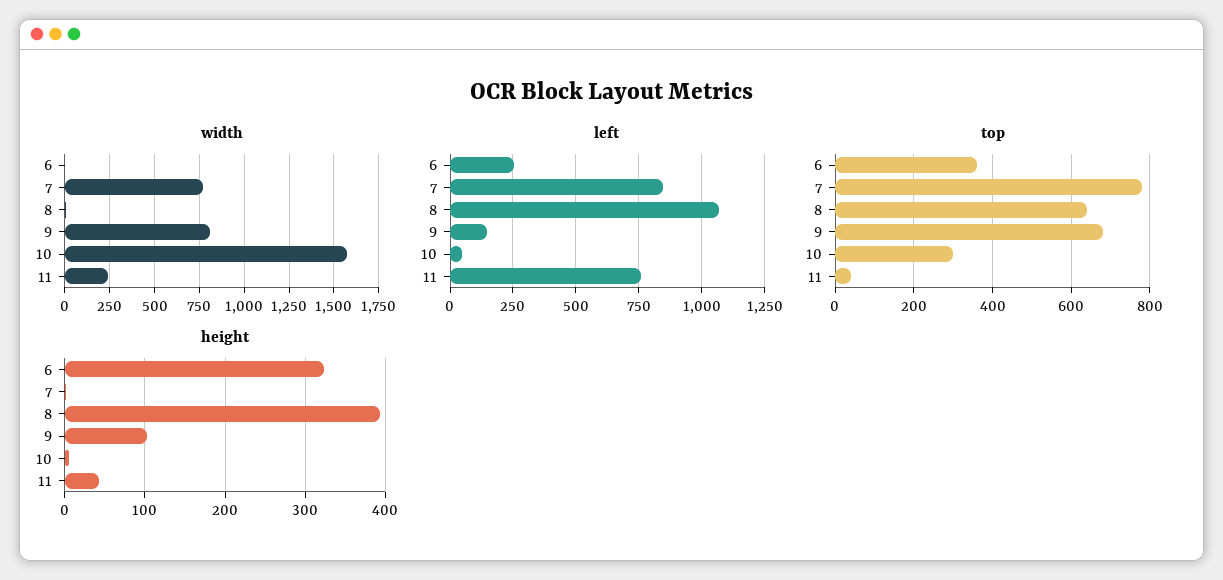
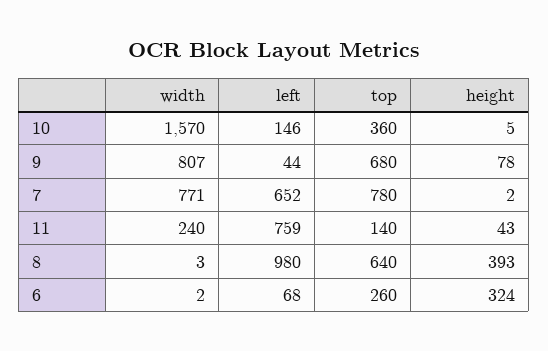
left, 6: 250 -> 68
left, 7: 850 -> 652
left, 8: 1075 -> 980
left, 9: 150 -> 44
left, 10: 50 -> 146
top, 6: 360 -> 260
top, 10: 300 -> 360
top, 11: 40 -> 140
height, 9: 100 -> 78

